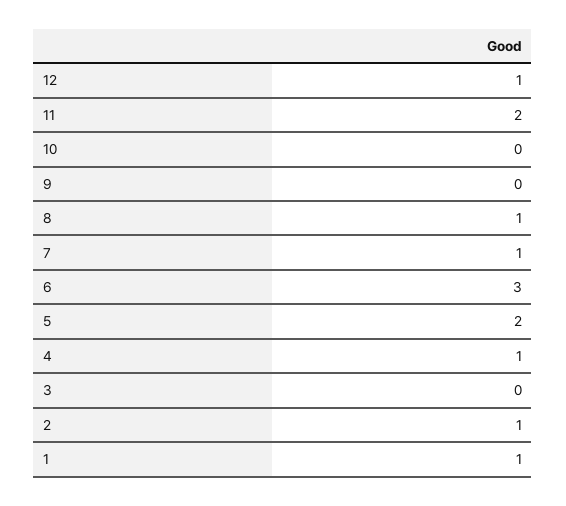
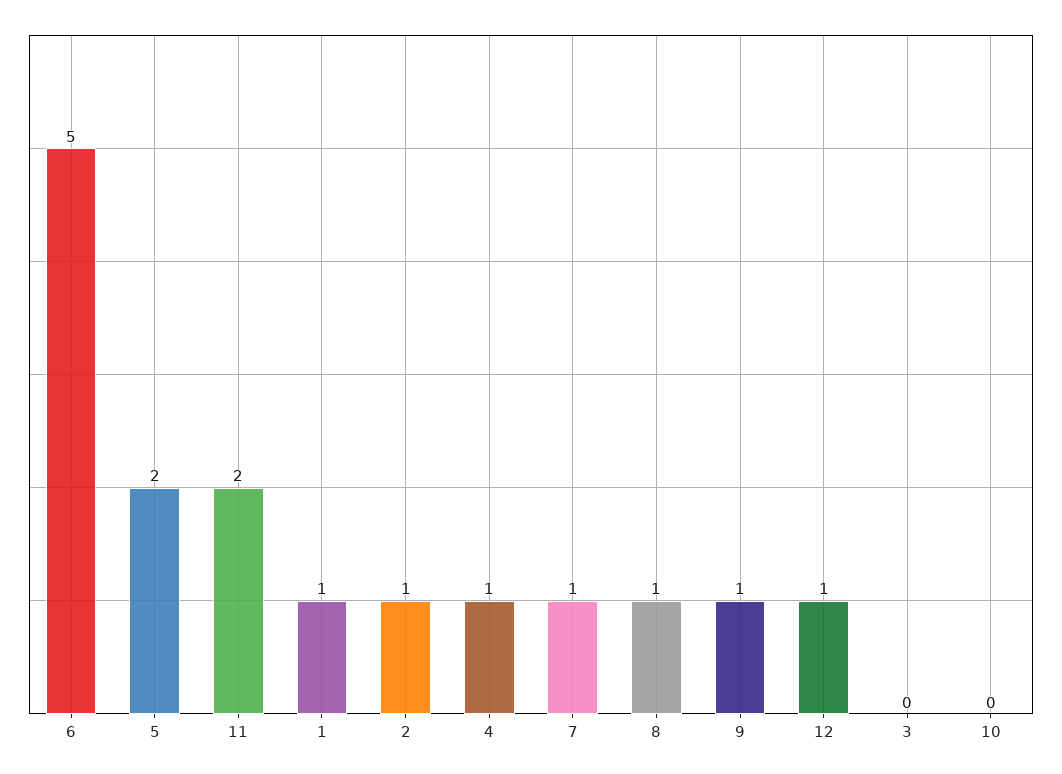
9: 0 -> 1
6: 3 -> 5

